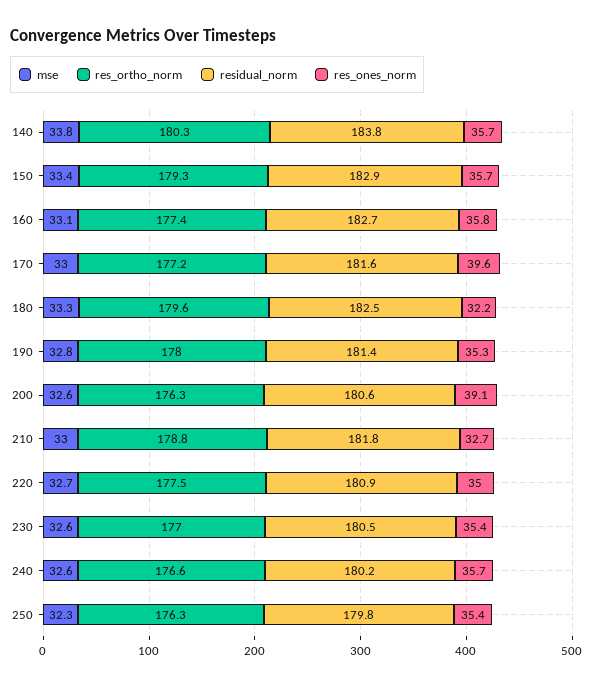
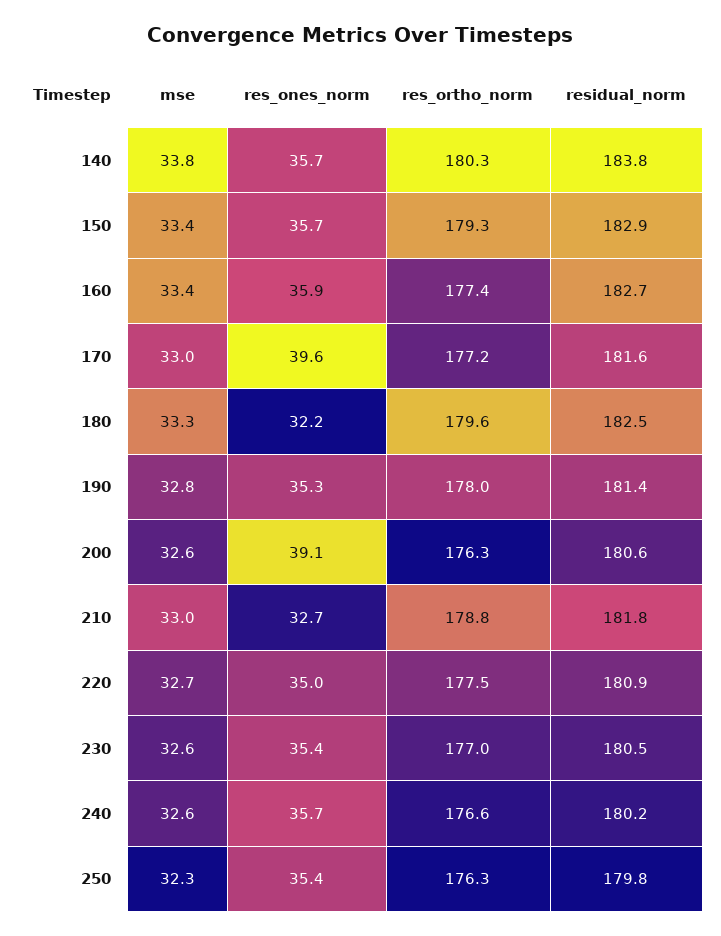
mse, 160: 33.1 -> 33.4
res_ones_norm, 160: 35.8 -> 35.9

